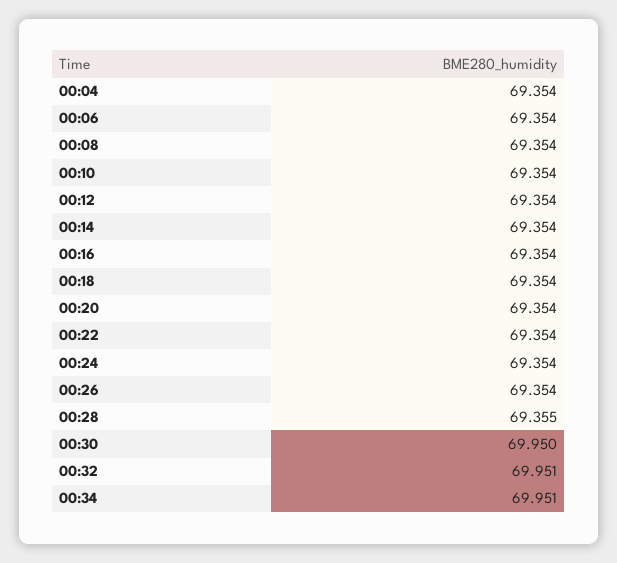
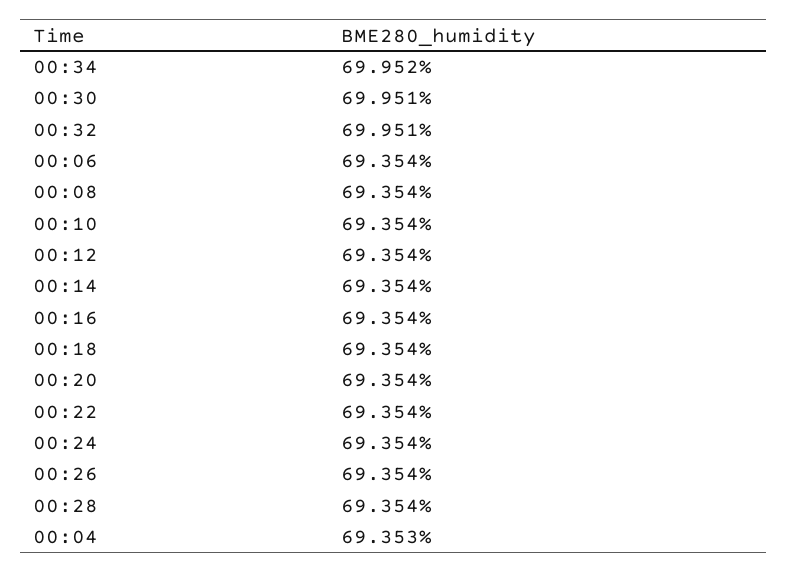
00:04: 69.354 -> 69.353
00:28: 69.355 -> 69.354
00:30: 69.95 -> 69.951
00:34: 69.951 -> 69.952

